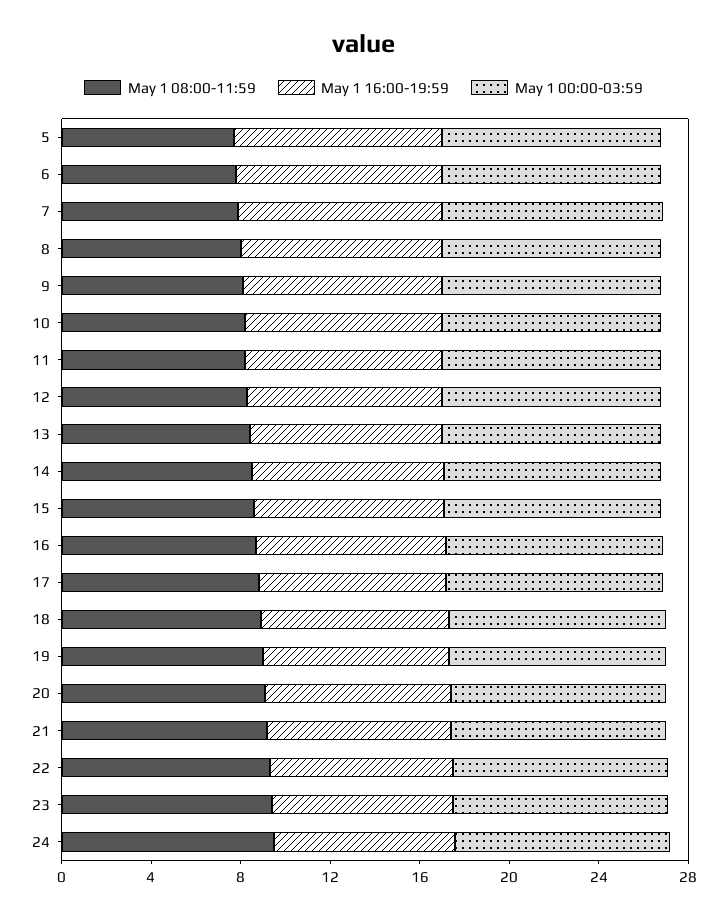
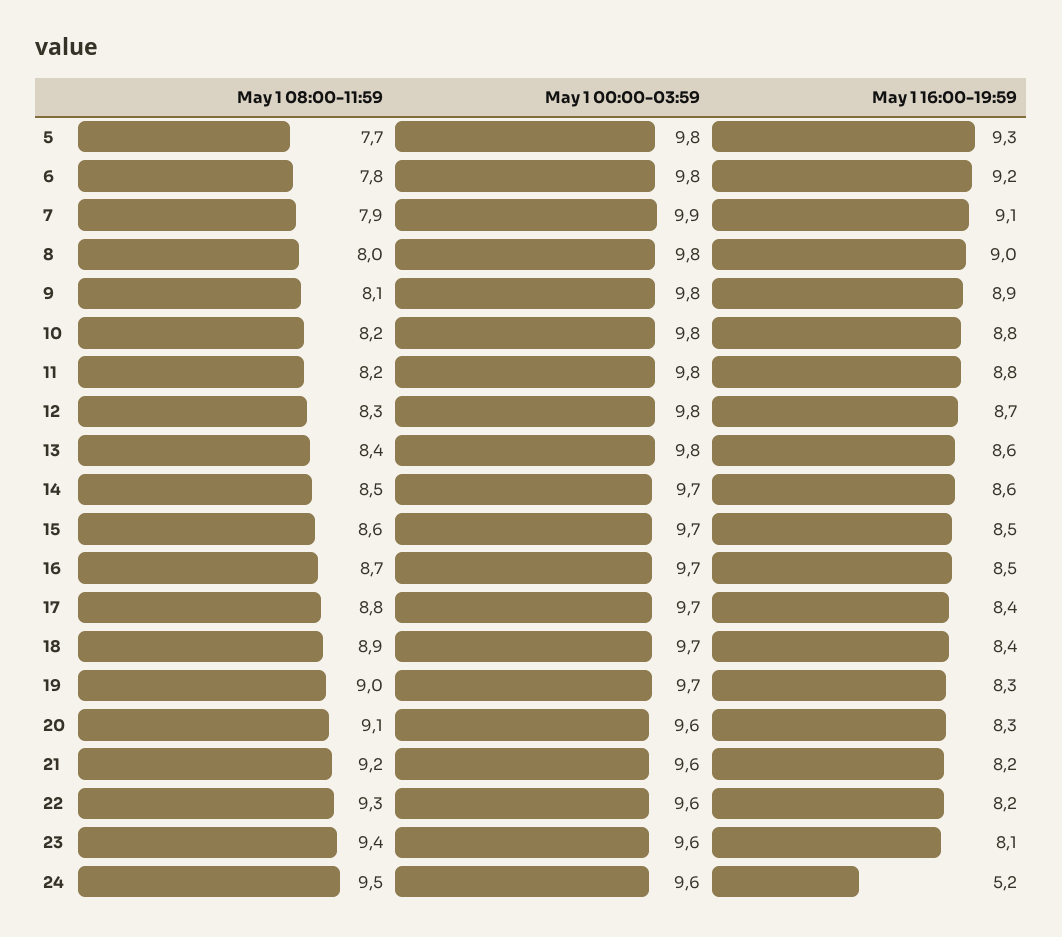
May 1 16:00-19:59, 24: 8 -> 5.2

